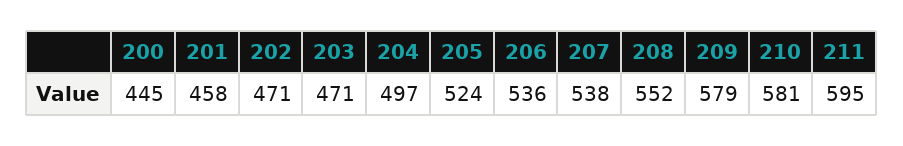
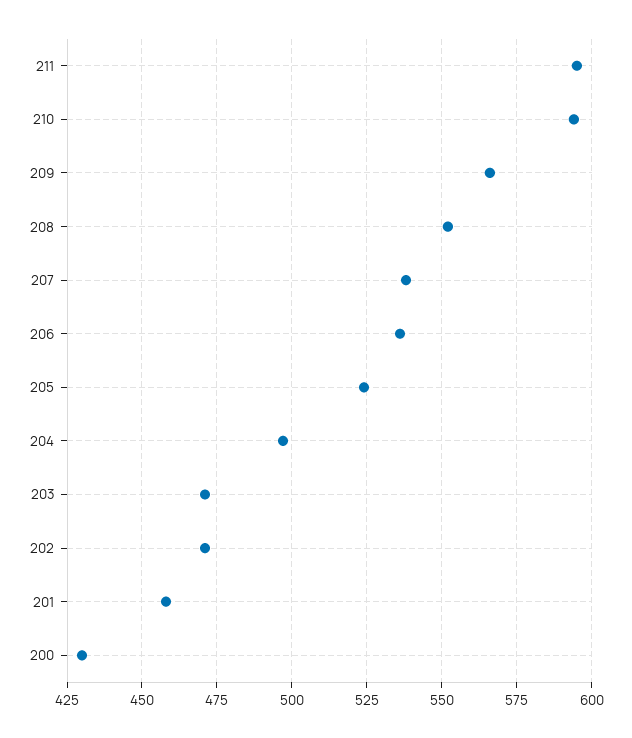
200: 445 -> 430
209: 579 -> 565
210: 581 -> 595

